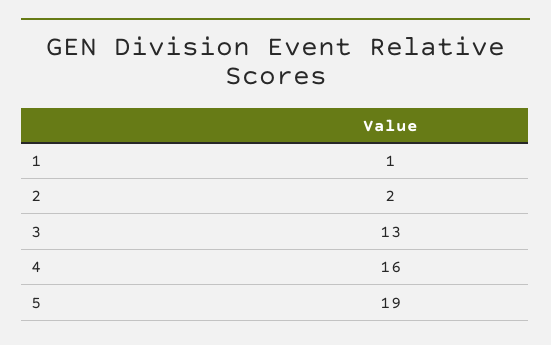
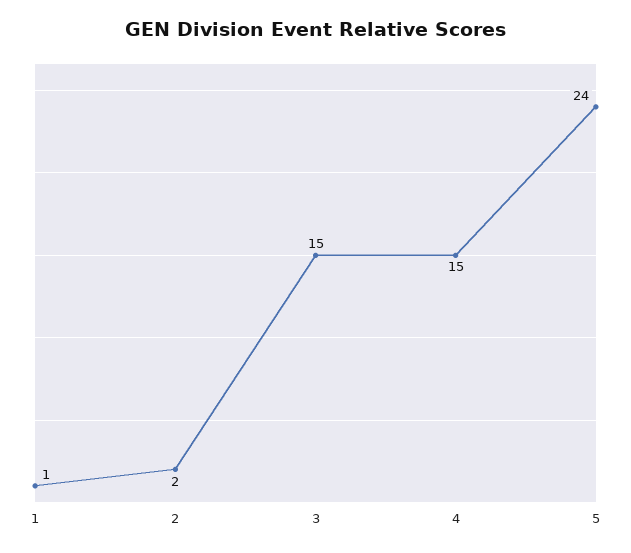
3: 13 -> 15
4: 16 -> 15
5: 19 -> 24

